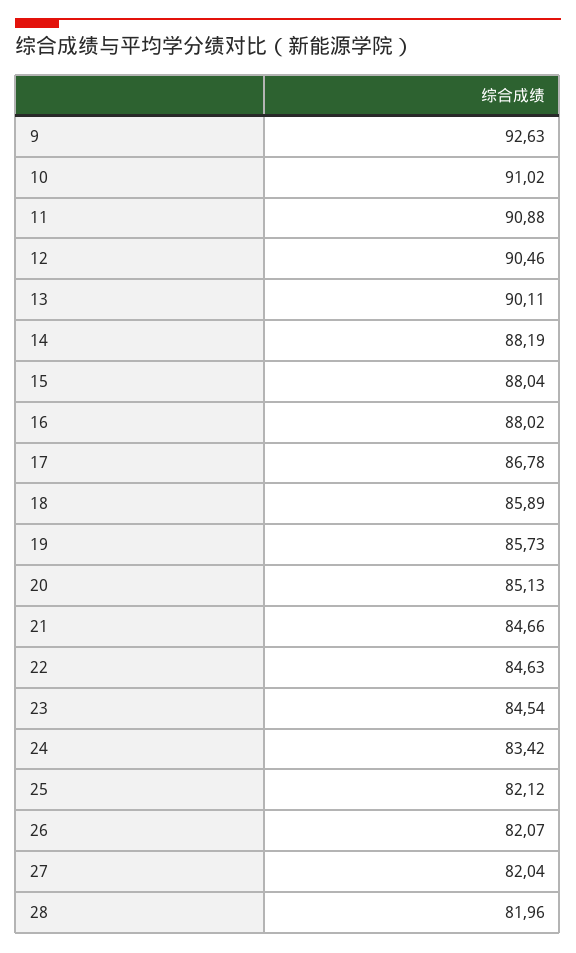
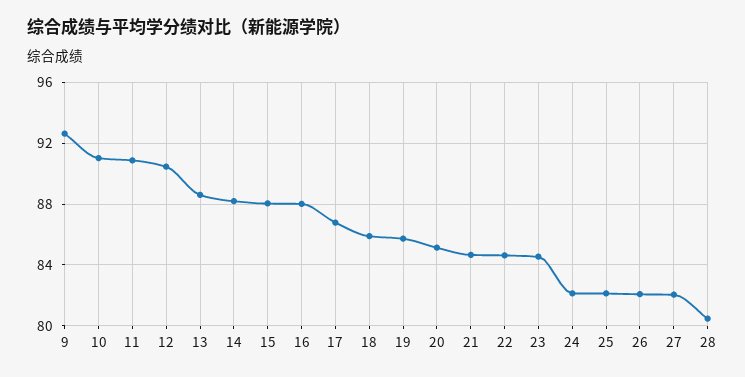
13: 90.11 -> 88.5
24: 83.42 -> 82
28: 81.96 -> 80.5

